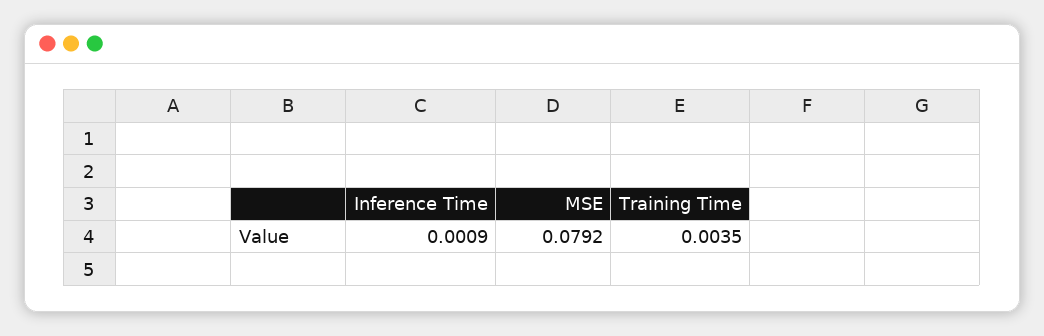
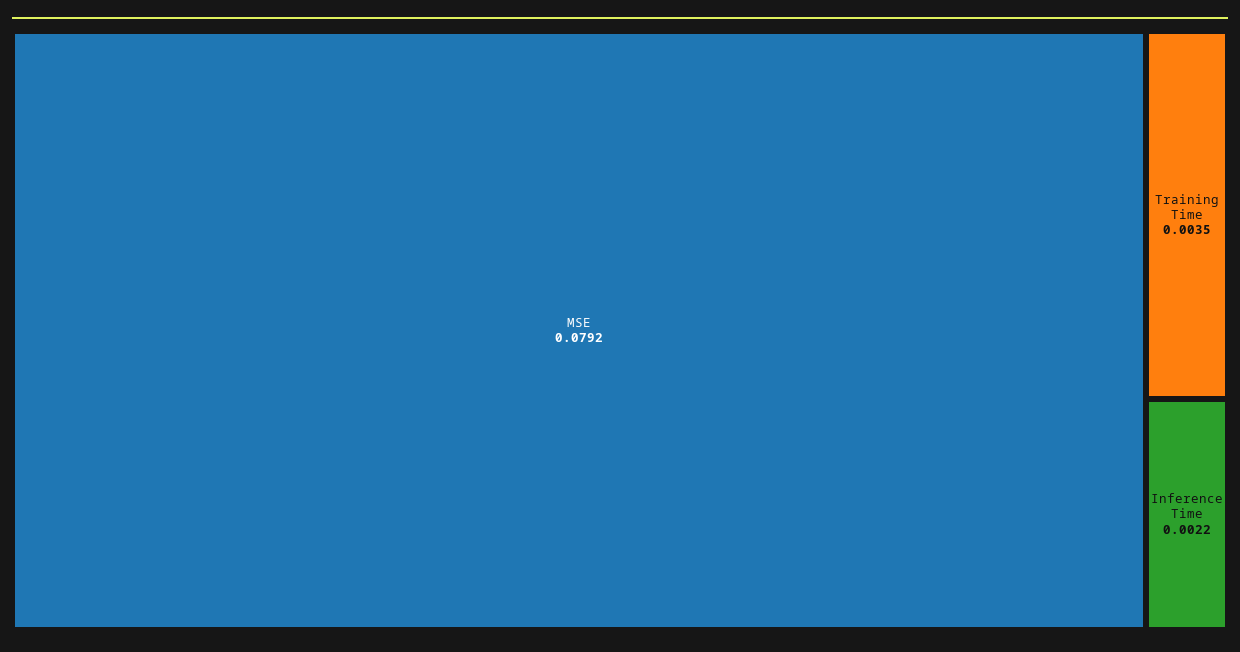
Inference Time: 0.0009 -> 0.0022

